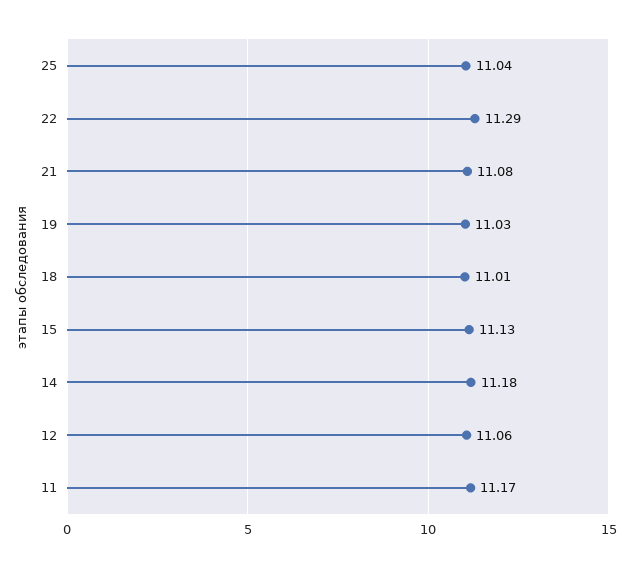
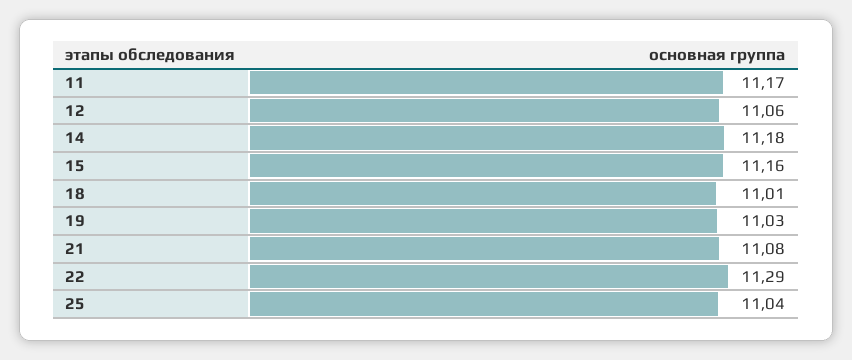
15: 11.13 -> 11.16

